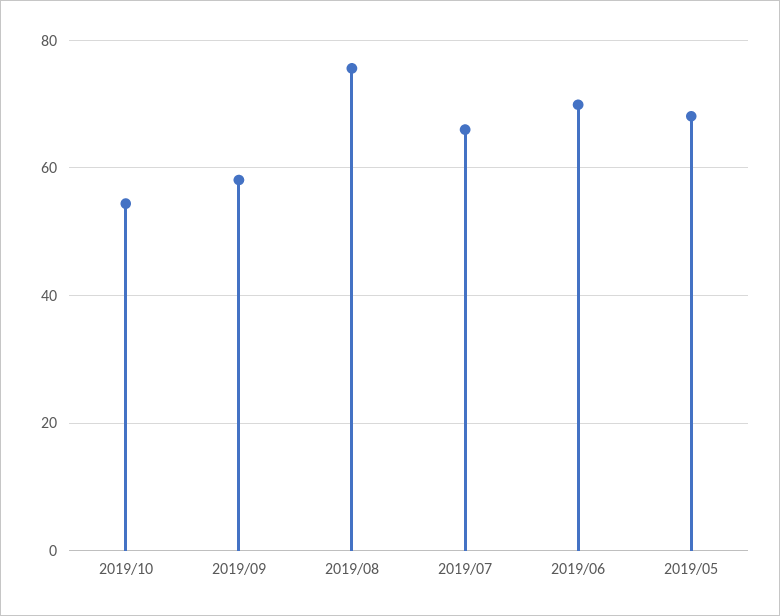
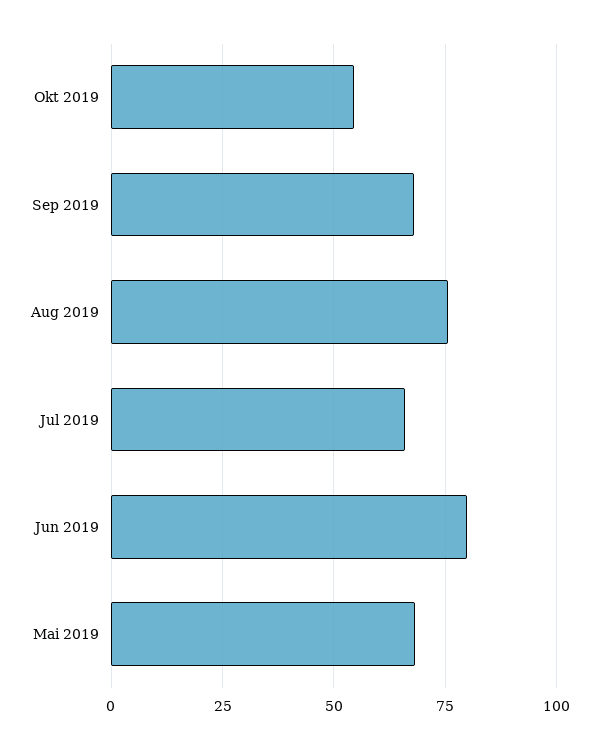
2019/09: 58 -> 67.5
2019/06: 70 -> 80

